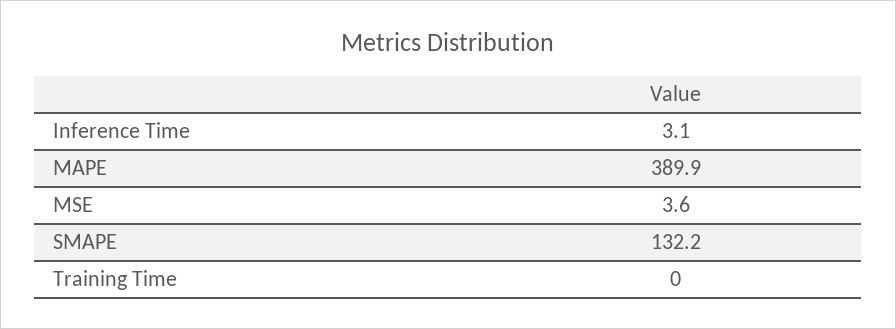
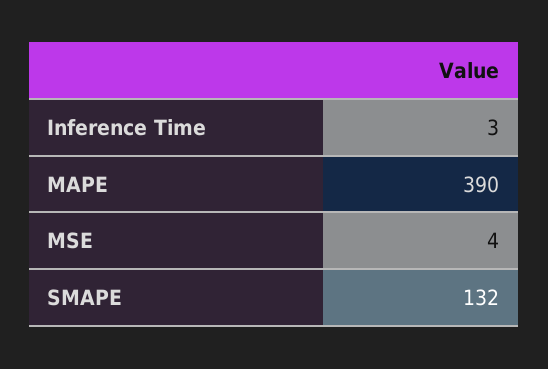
Training Time: 0 -> none

